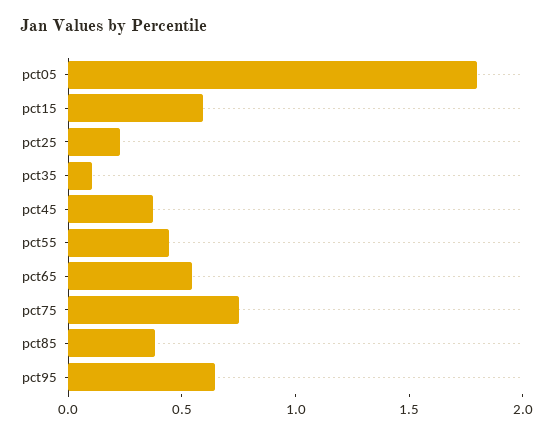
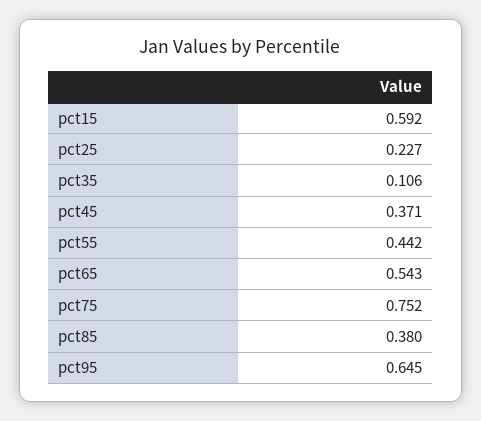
pct05: 1.8 -> none

